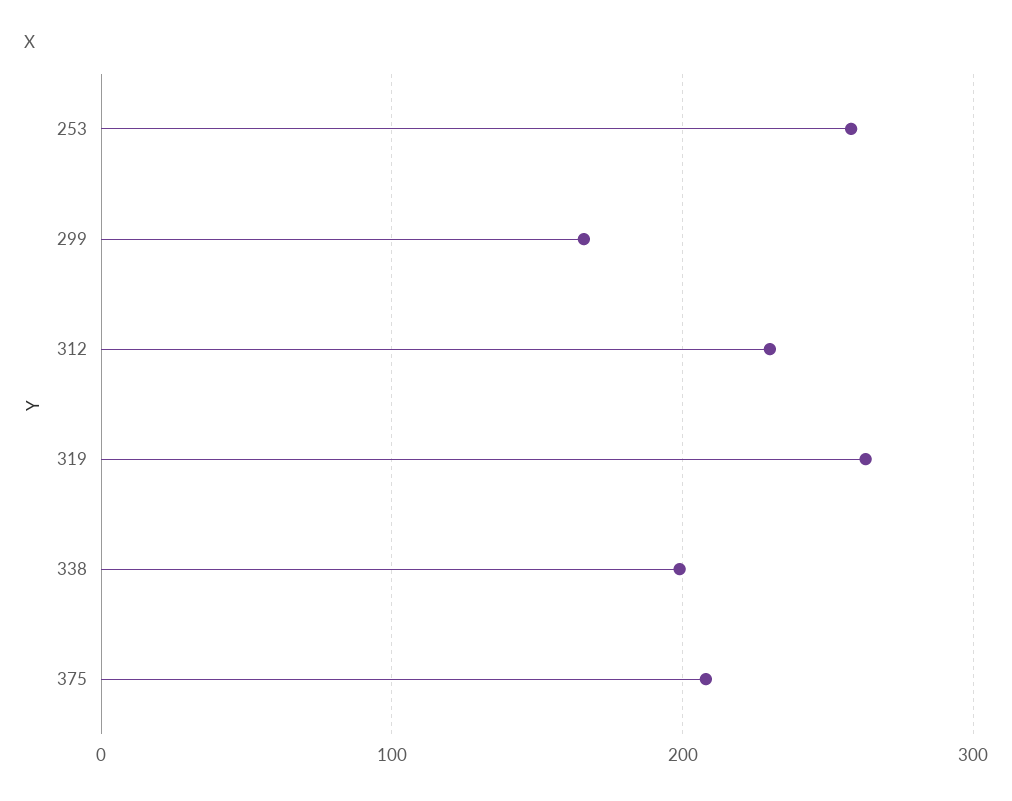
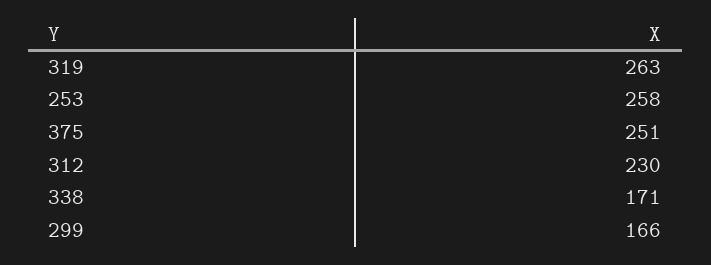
338: 200 -> 171
375: 210 -> 251

